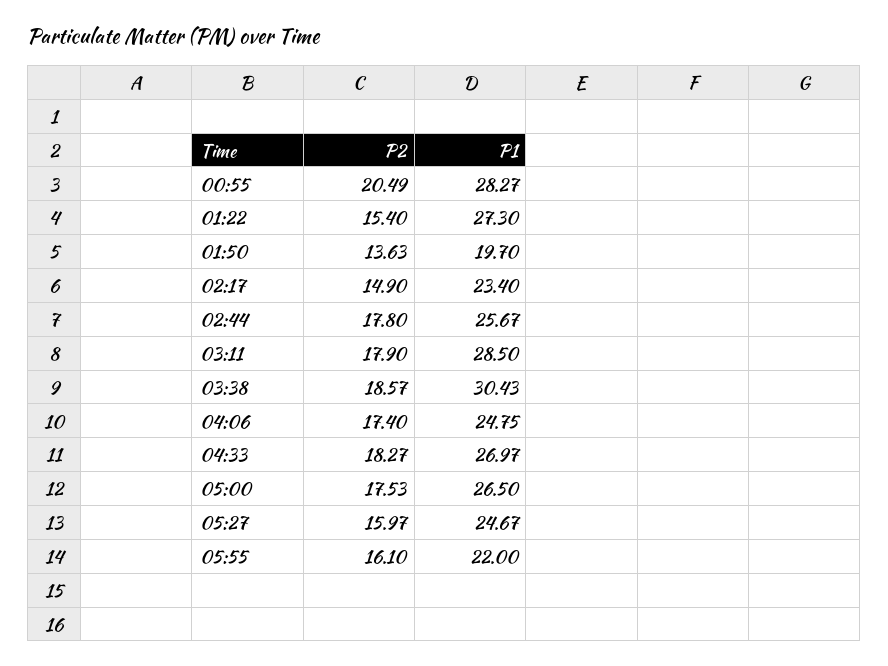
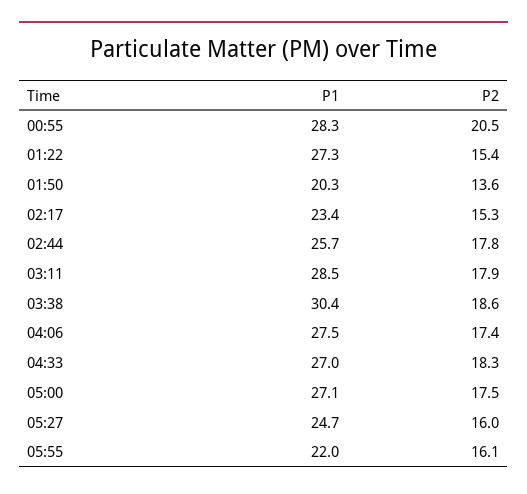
P1, 01:50: 19.7 -> 20.3
P2, 02:17: 14.9 -> 15.3
P1, 04:06: 24.75 -> 27.5
P1, 05:00: 26.5 -> 27.1

